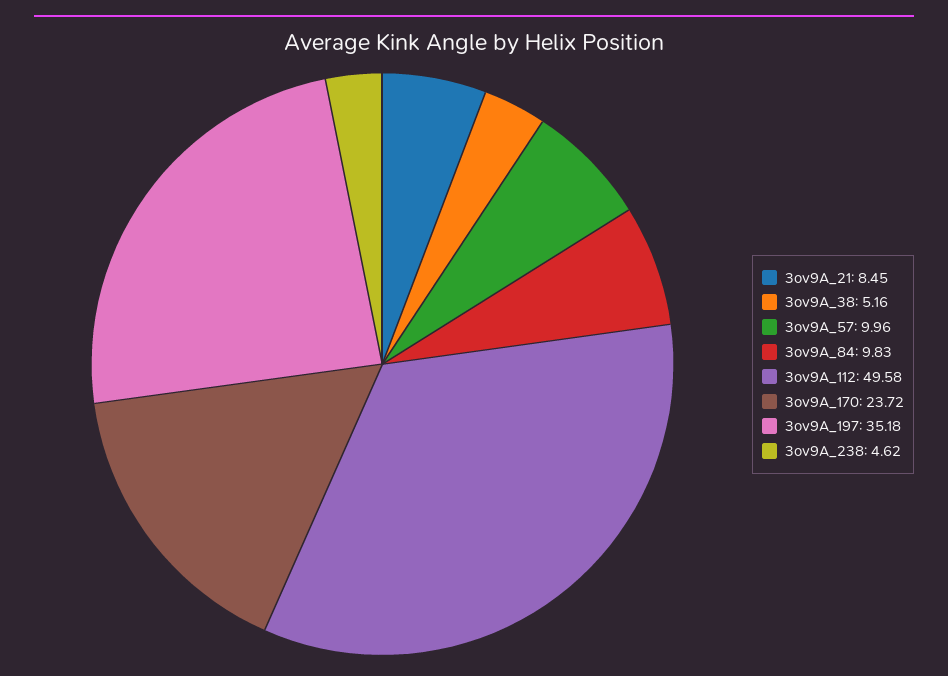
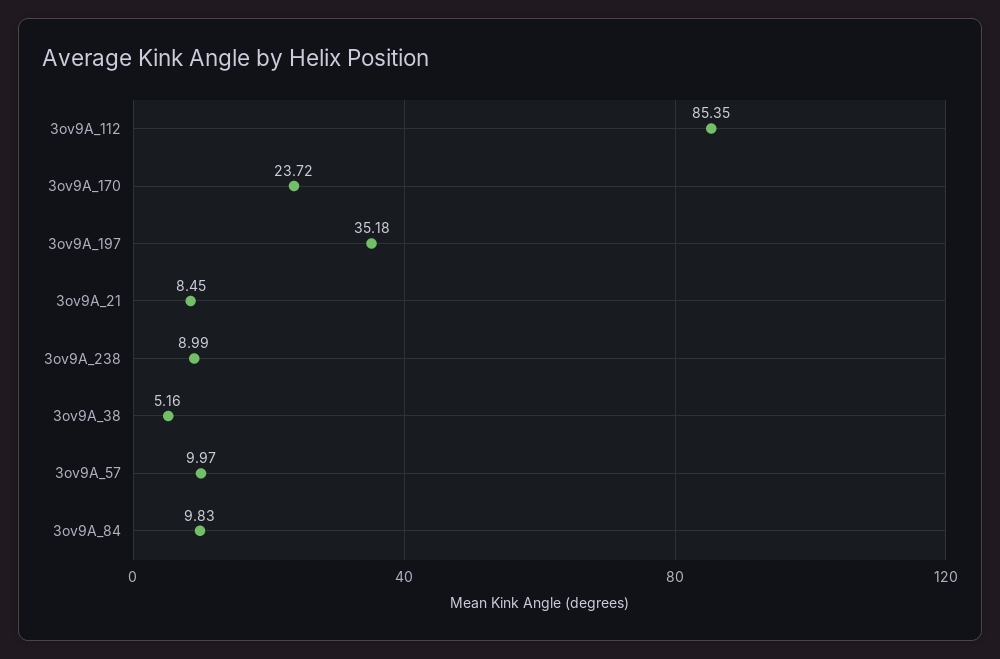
3ov9A_57: 9.96 -> 9.97
3ov9A_112: 49.58 -> 85.35
3ov9A_238: 4.62 -> 8.99

